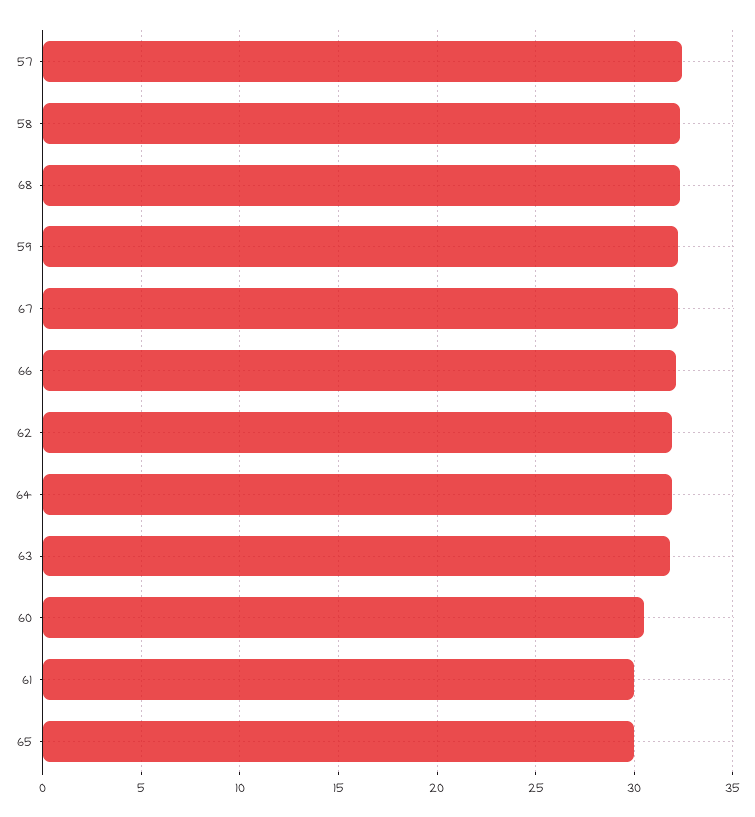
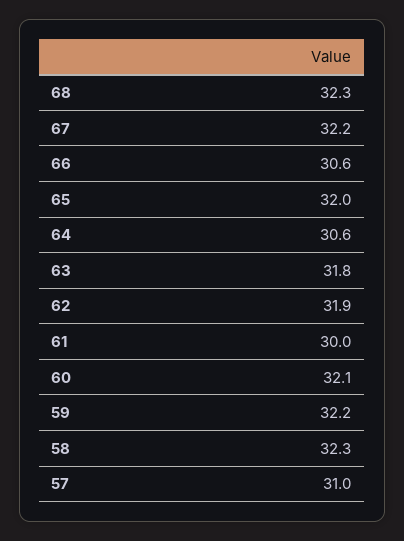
57: 32.5 -> 31
66: 32 -> 30.6
64: 32 -> 30.6
60: 30.5 -> 32.1
65: 30 -> 32

